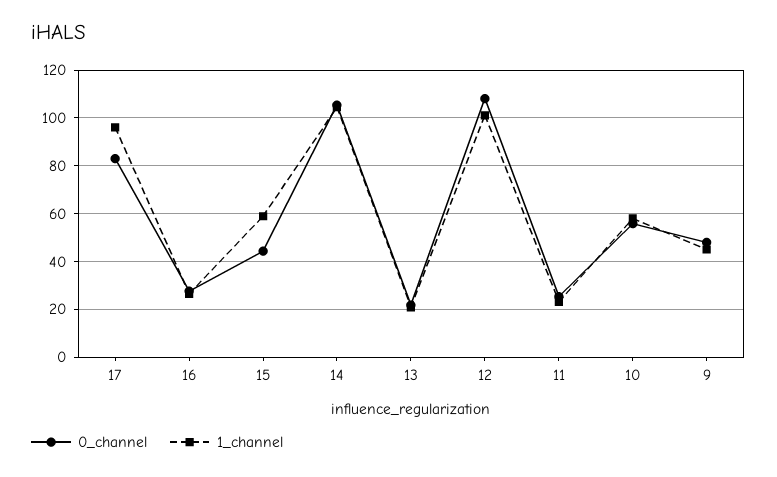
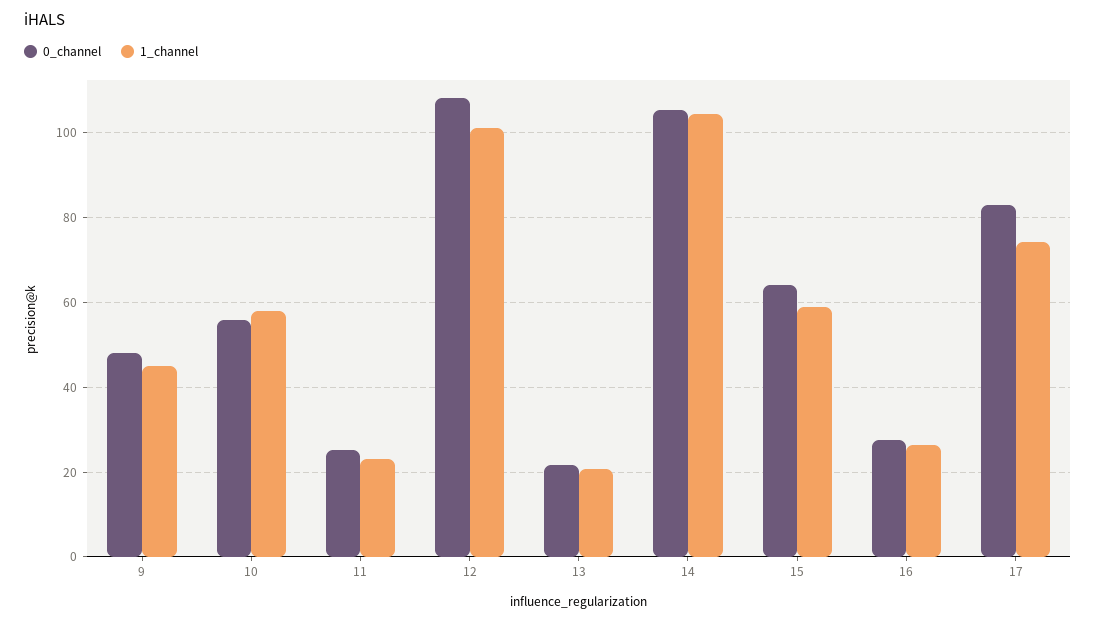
1_channel, 17: 95 -> 74
0_channel, 15: 45 -> 64

